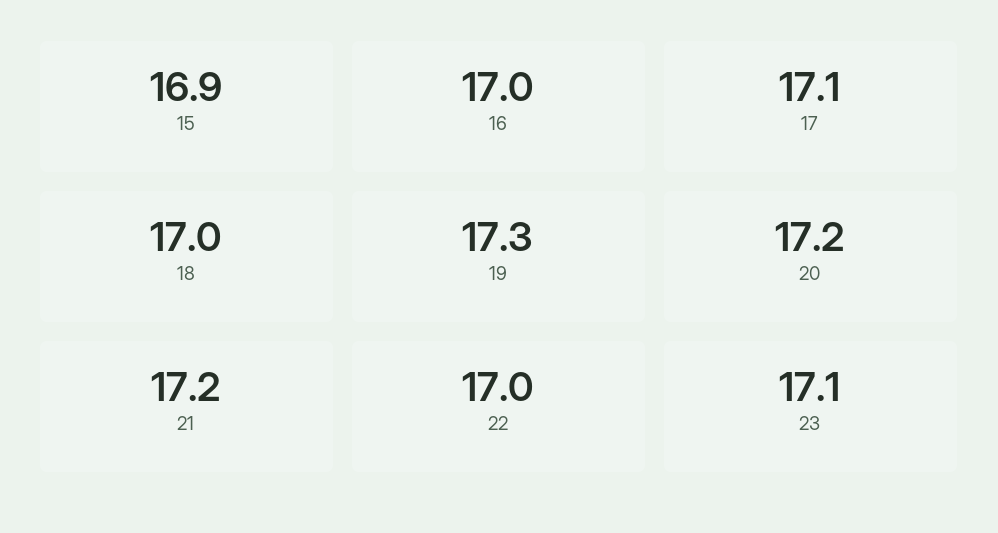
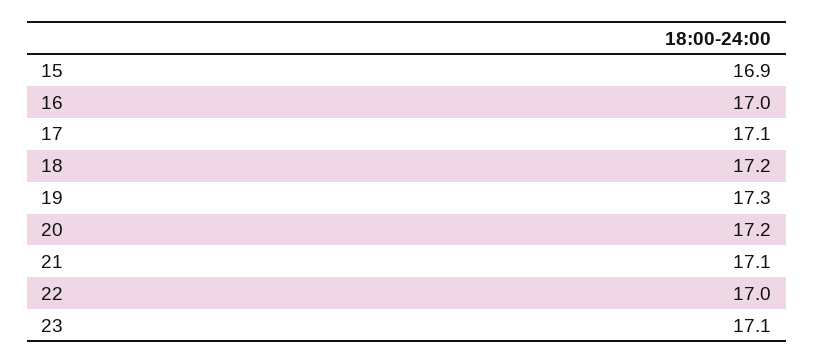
18: 17 -> 17.2
21: 17.2 -> 17.1

